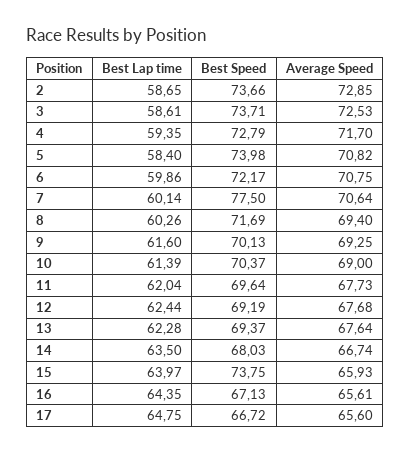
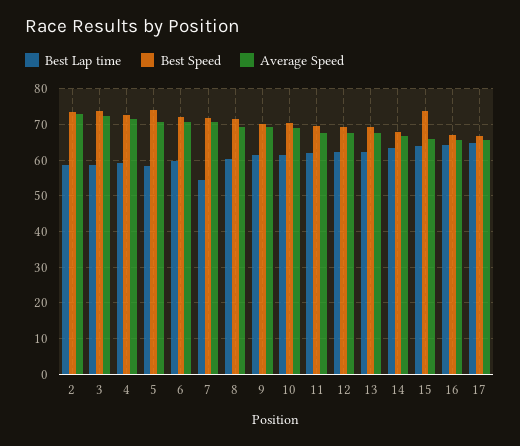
Best Lap time, 7: 60.14 -> 54
Best Speed, 7: 77.5 -> 72

